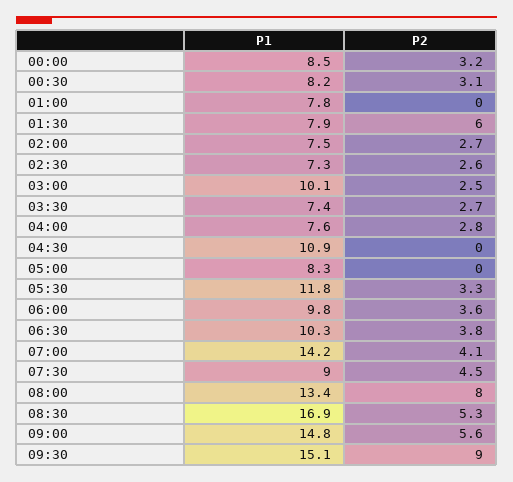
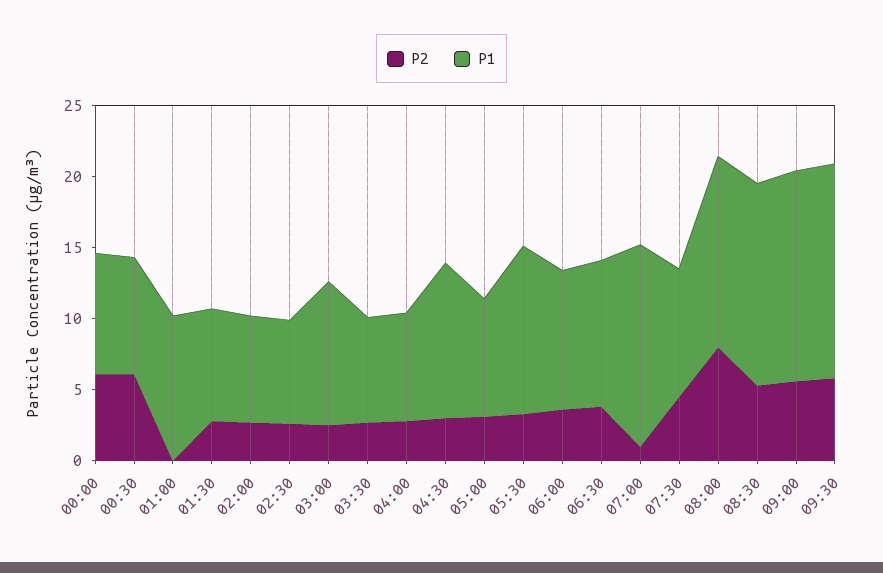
P2, 00:00: 3.2 -> 6
P2, 00:30: 3.1 -> 6
P1, 01:00: 7.8 -> 10
P2, 01:30: 6 -> 3
P2, 04:30: 0 -> 3
P2, 05:00: 0 -> 3
P2, 07:00: 4.1 -> 1
P1, 08:30: 16.9 -> 14
P2, 09:30: 9 -> 6

